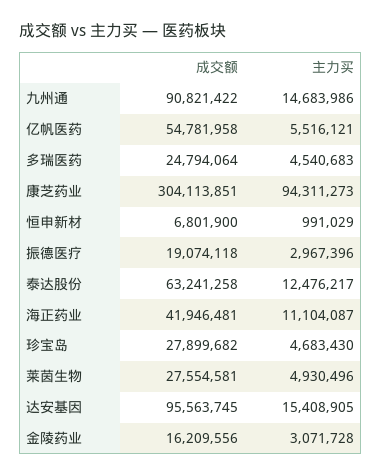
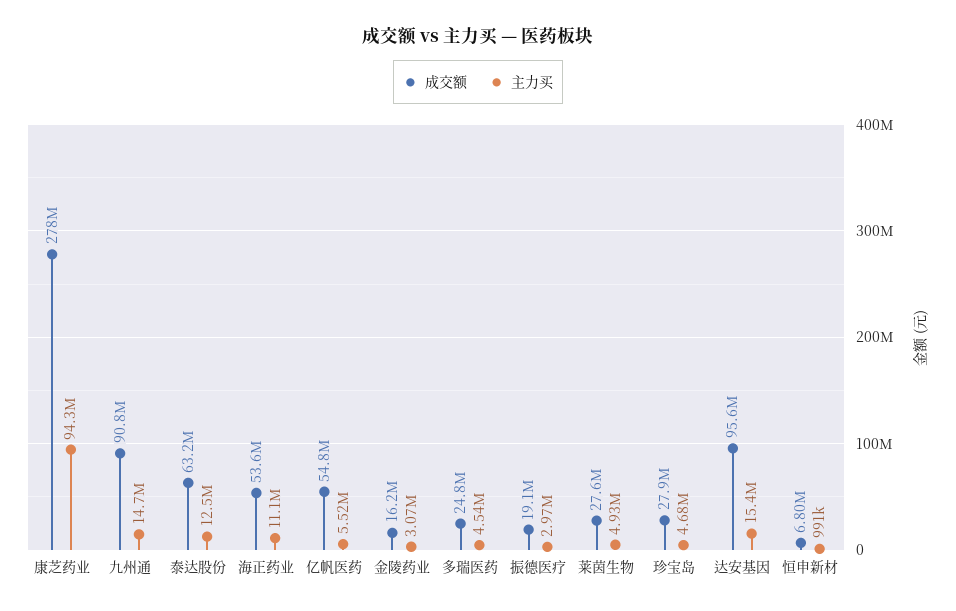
成交额, 康芝药业: 304113851 -> 278000000
成交额, 海正药业: 41946481 -> 53600000

